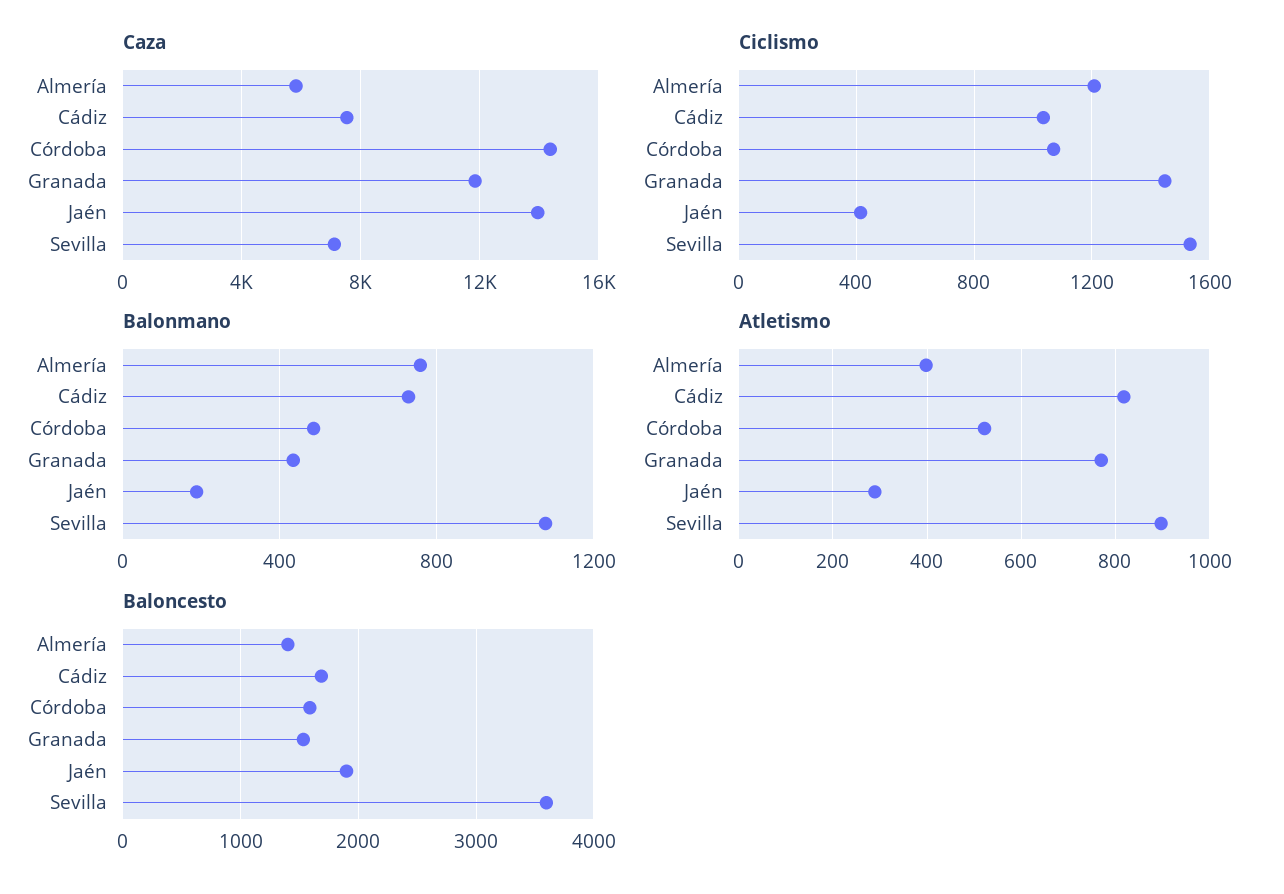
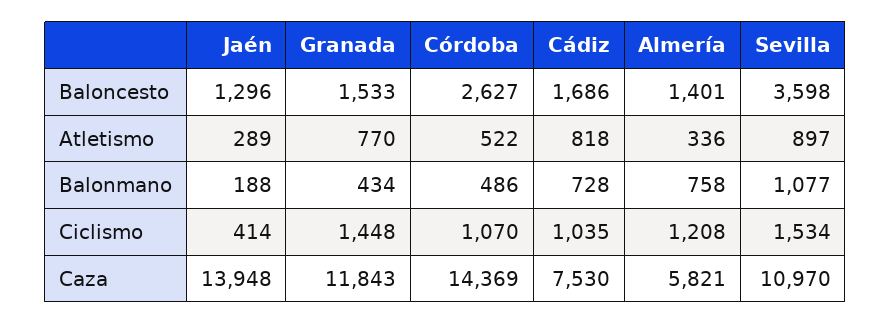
Caza, Sevilla: 7000 -> 10970
Atletismo, Almería: 400 -> 336
Baloncesto, Córdoba: 1600 -> 2627
Baloncesto, Jaén: 1900 -> 1296

